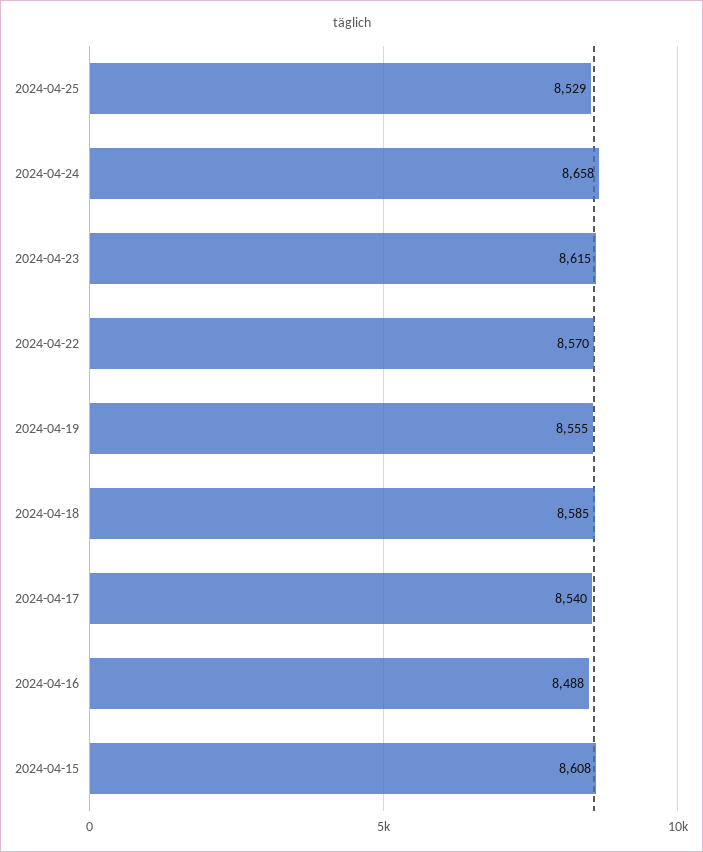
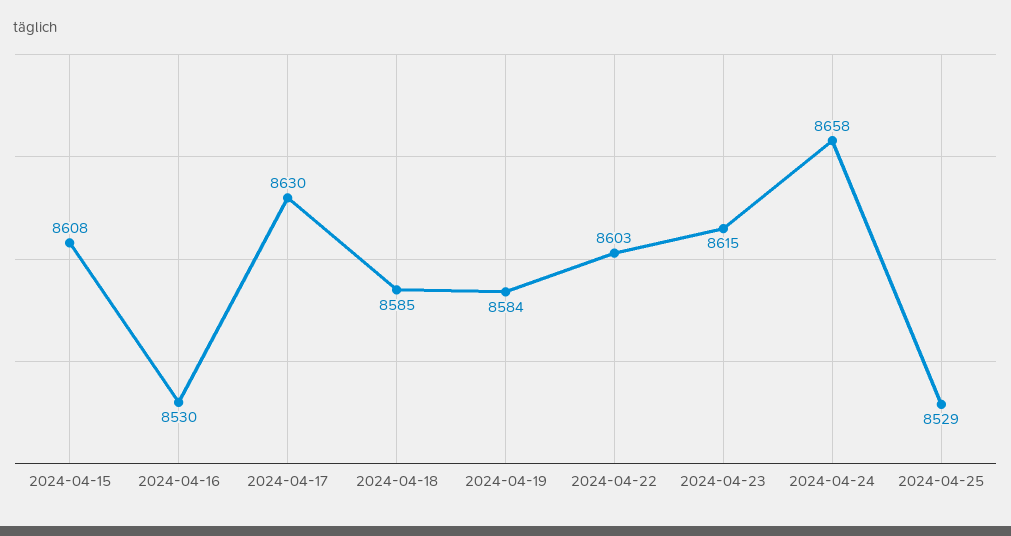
2024-04-22: 8570 -> 8603
2024-04-19: 8555 -> 8584
2024-04-17: 8540 -> 8630
2024-04-16: 8488 -> 8530

